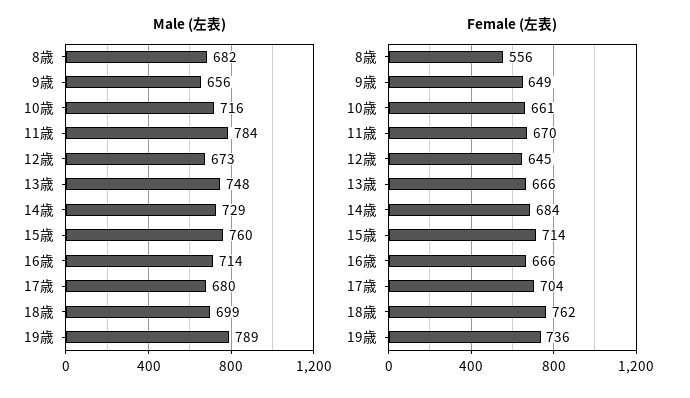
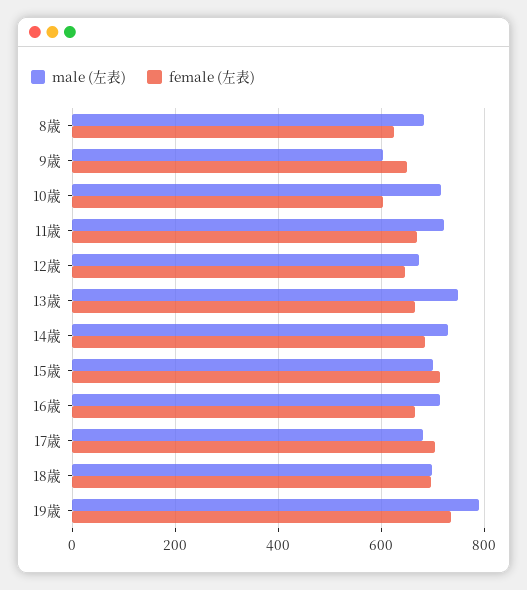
Male (左表), 9歳: 656 -> 600
Male (左表), 11歳: 784 -> 720
Male (左表), 15歳: 760 -> 700
Female (左表), 8歳: 556 -> 620
Female (左表), 10歳: 661 -> 600
Female (左表), 18歳: 762 -> 700

